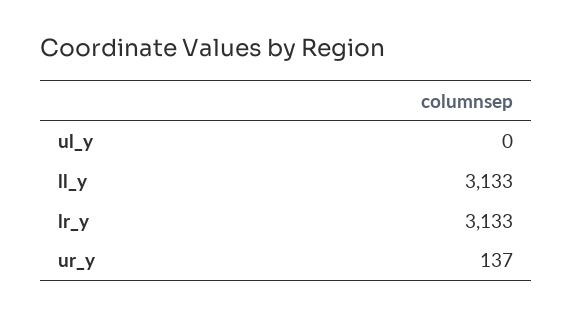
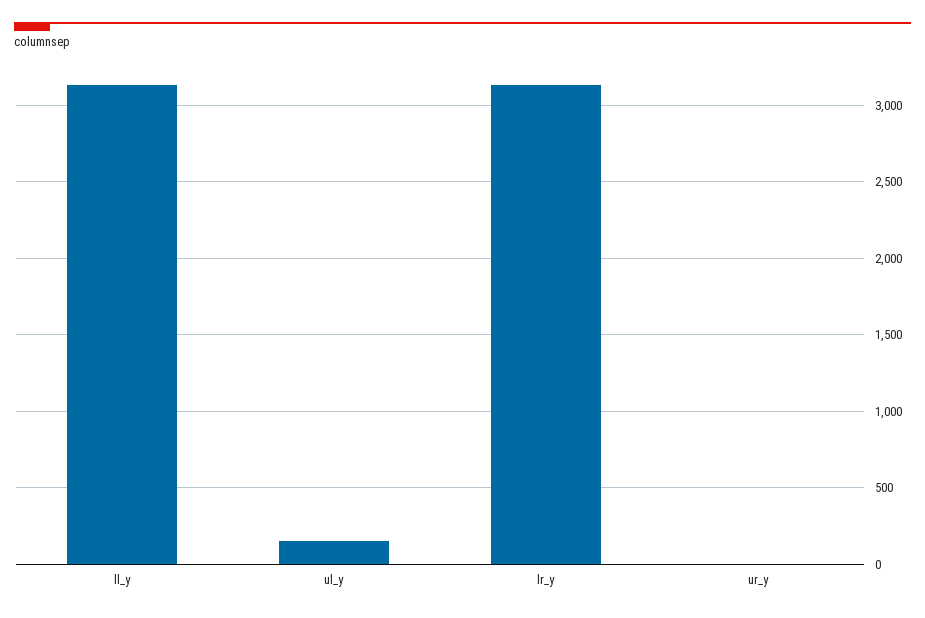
ul_y: 0 -> 150
ur_y: 137 -> 0

